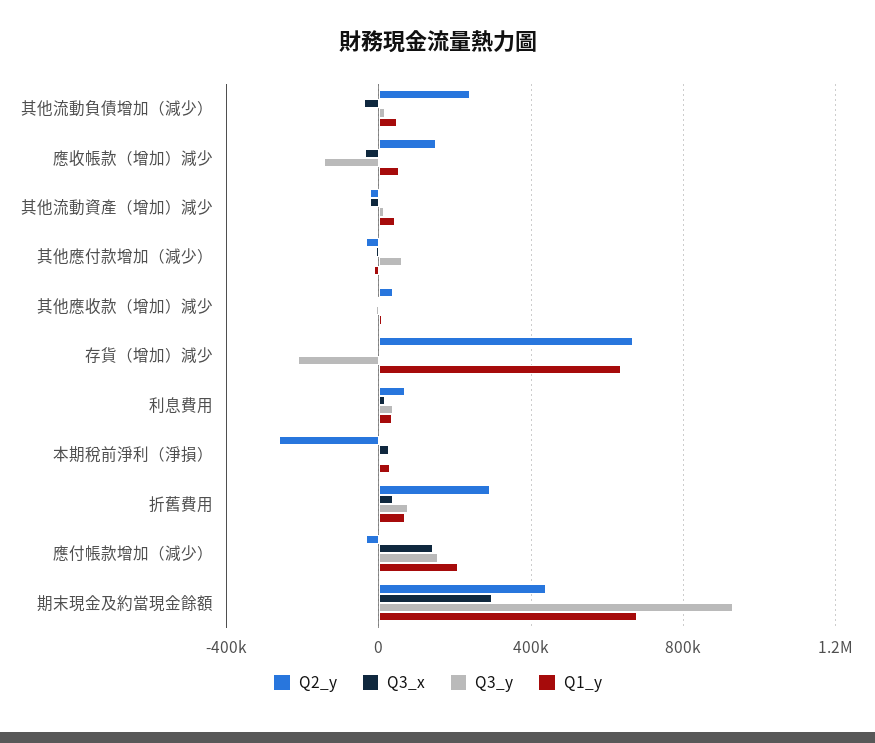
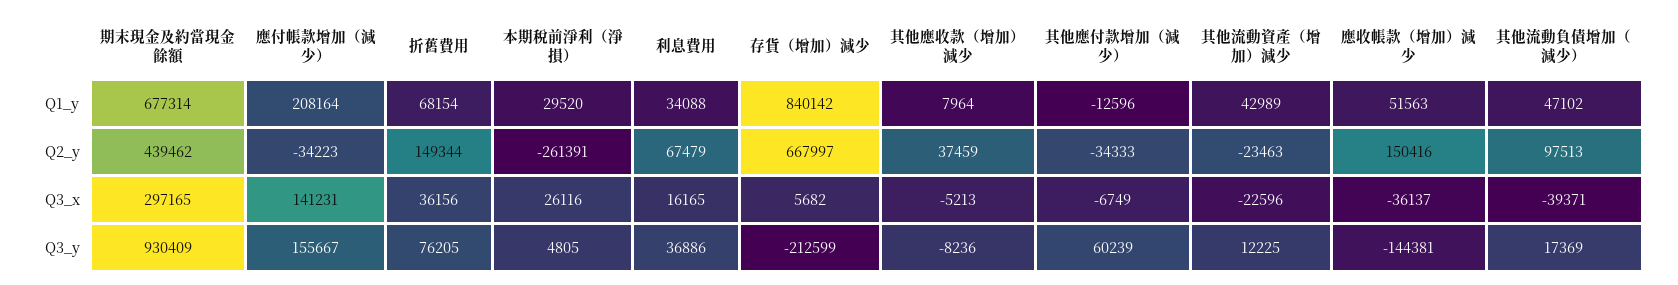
Q2_y, 其他流動負債增加（減少）: 250000 -> 97513
Q1_y, 存貨（增加）減少: 650000 -> 840142
Q2_y, 折舊費用: 300000 -> 149344

